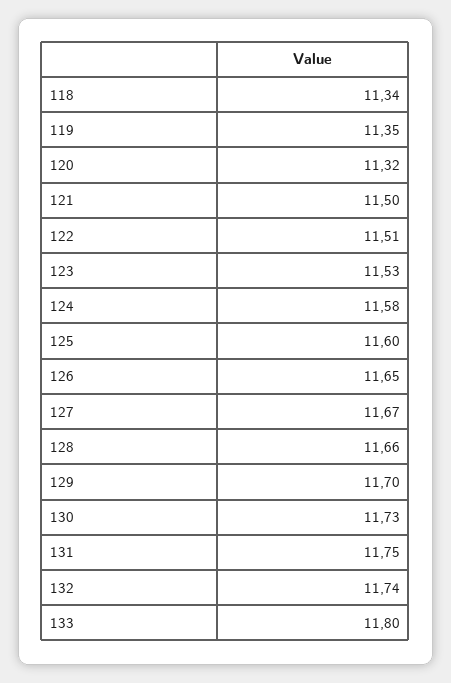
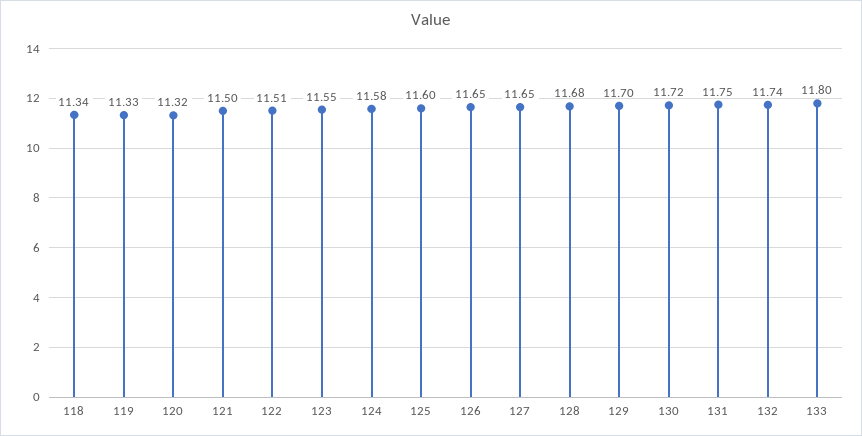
119: 11.35 -> 11.33
123: 11.53 -> 11.55
127: 11.67 -> 11.65
128: 11.66 -> 11.68
130: 11.73 -> 11.72

